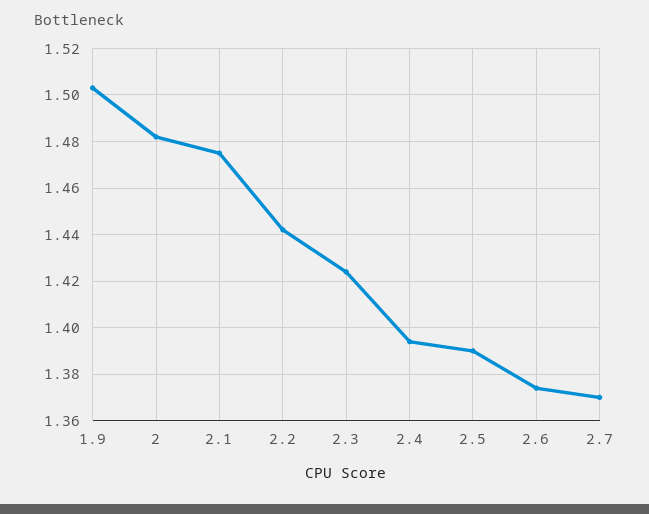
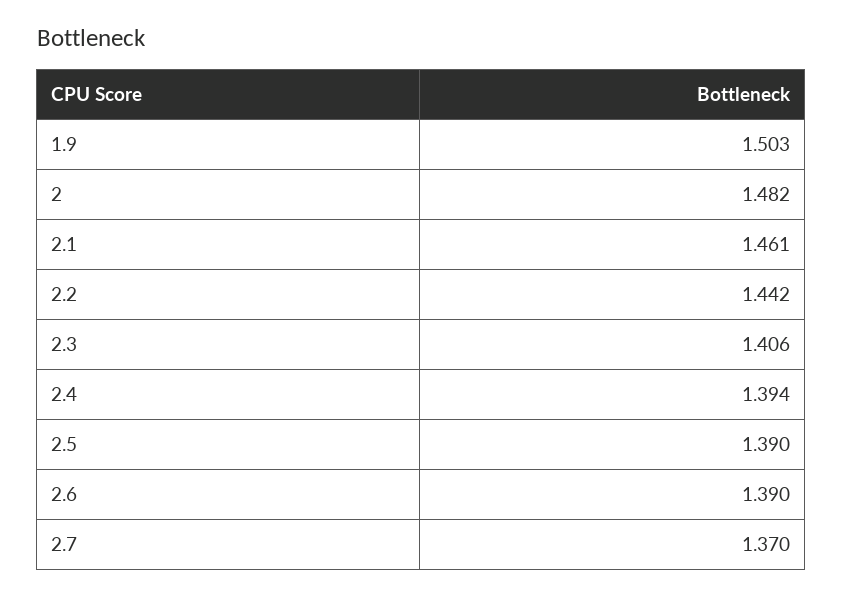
2.1: 1.475 -> 1.461
2.3: 1.425 -> 1.406
2.6: 1.375 -> 1.39

